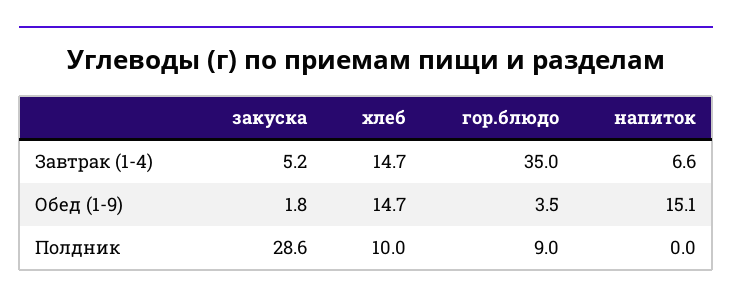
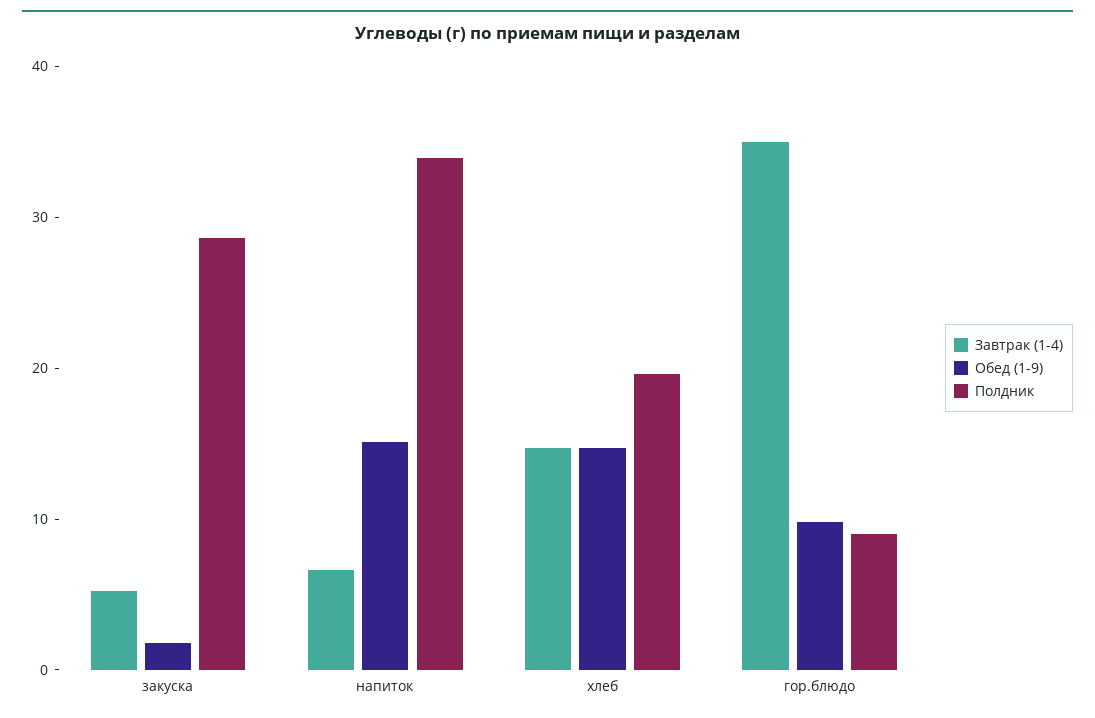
Обед (1-9), гор.блюдо: 3.5 -> 10
Полдник, хлеб: 10 -> 20
Полдник, напиток: 0 -> 34

